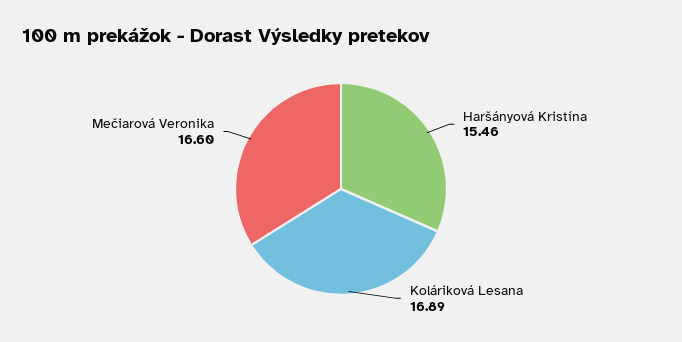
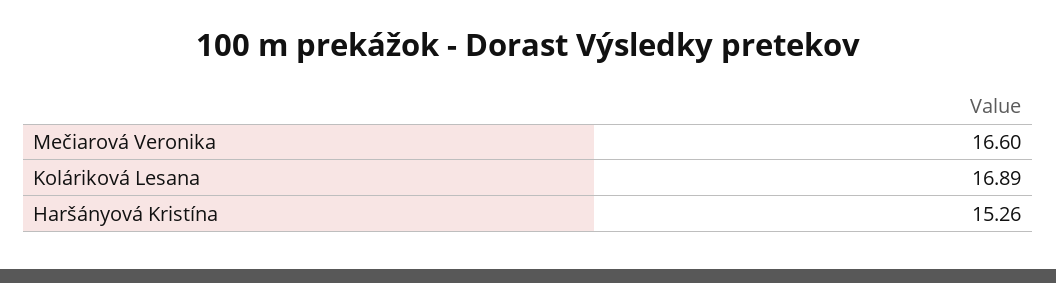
Haršányová Kristína: 15.46 -> 15.26

